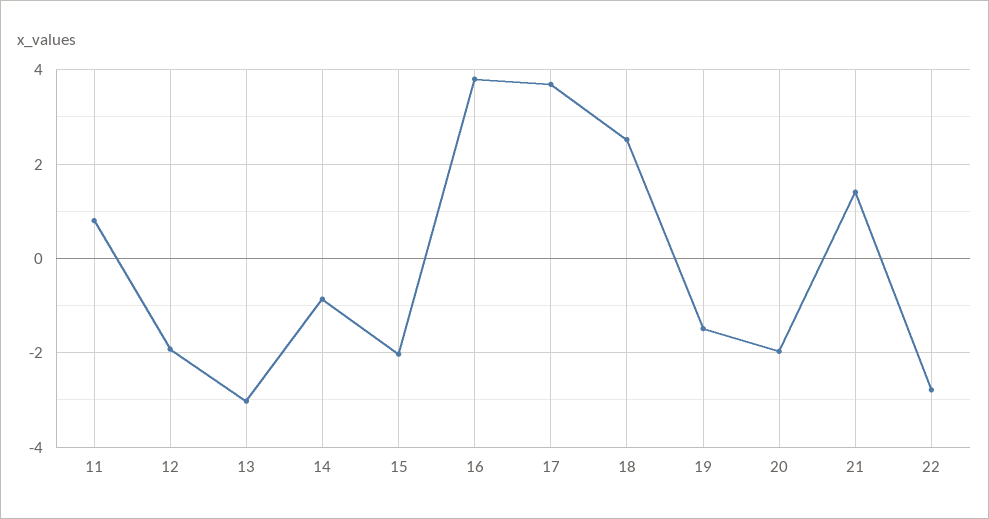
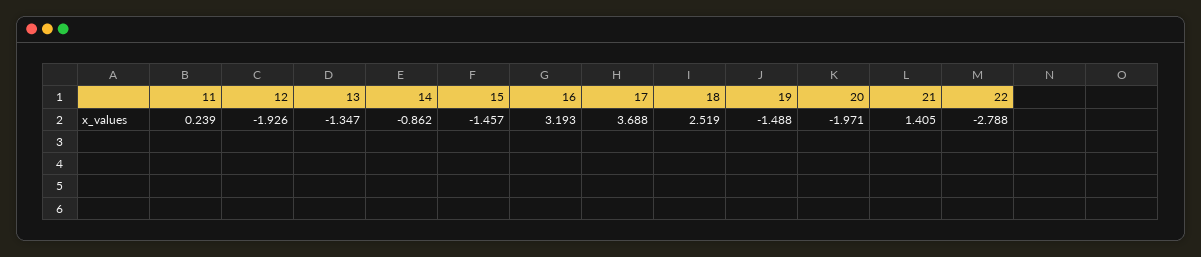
11: 0.8 -> 0.239
13: -3 -> -1.347
15: -2 -> -1.457
16: 3.8 -> 3.193

